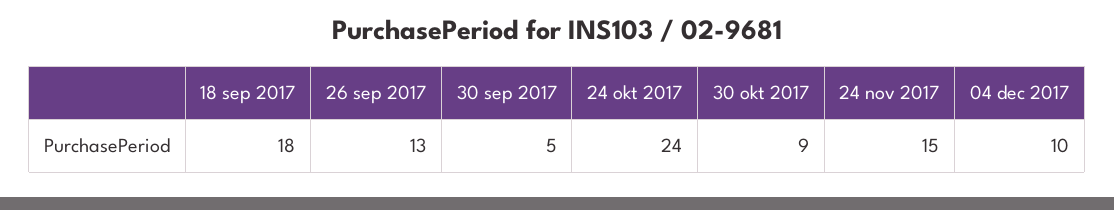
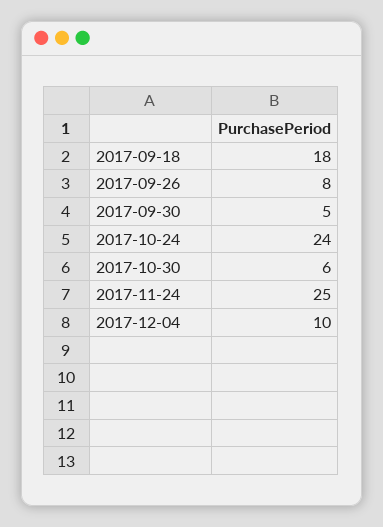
26 sep 2017: 13 -> 8
30 okt 2017: 9 -> 6
24 nov 2017: 15 -> 25

